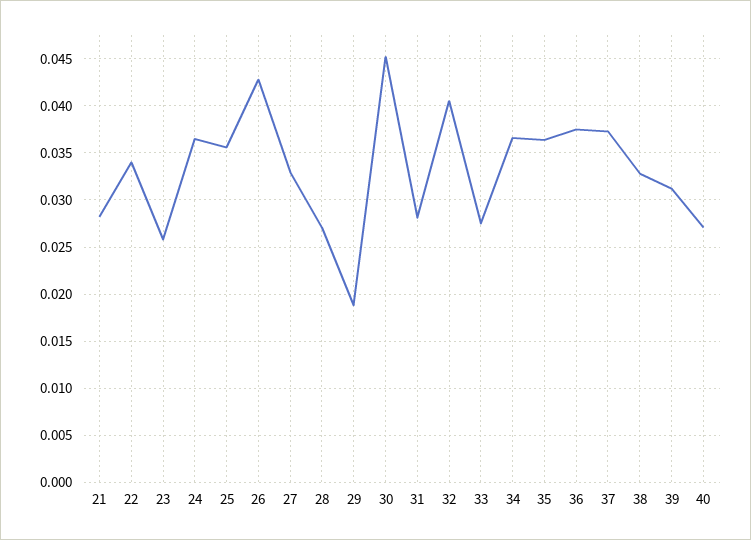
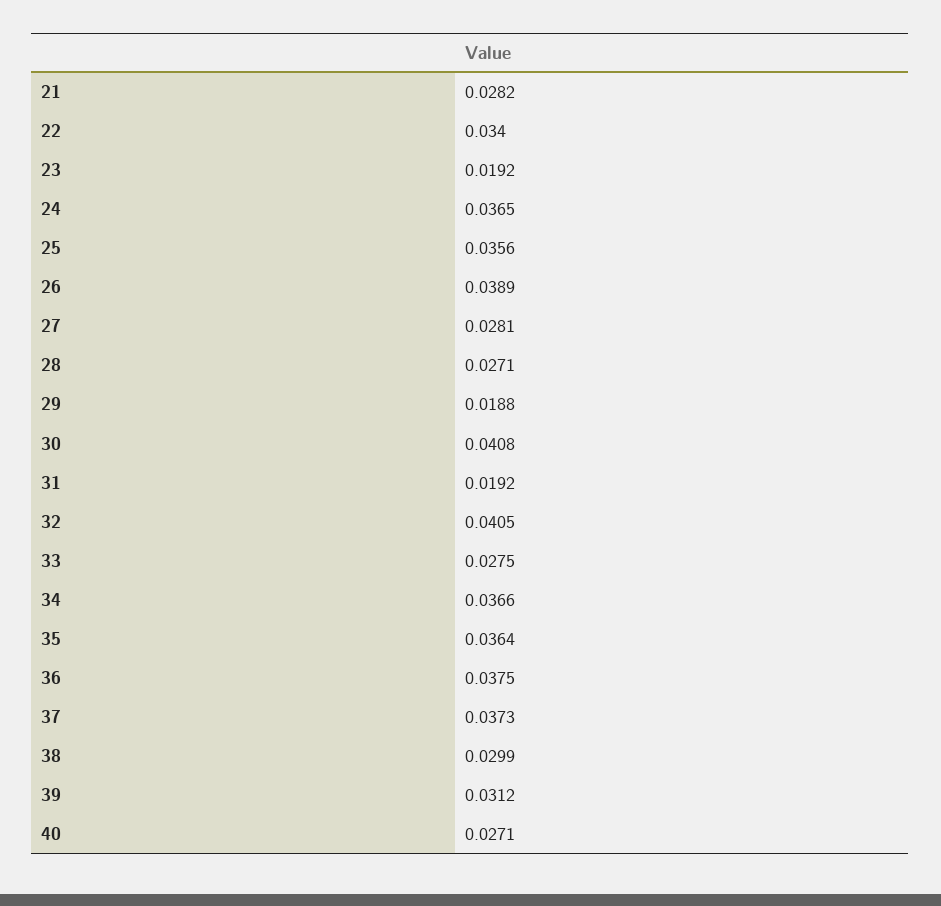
23: 0.026 -> 0.0192
26: 0.043 -> 0.0389
27: 0.033 -> 0.0281
30: 0.045 -> 0.0408
31: 0.028 -> 0.0192
38: 0.033 -> 0.0299

